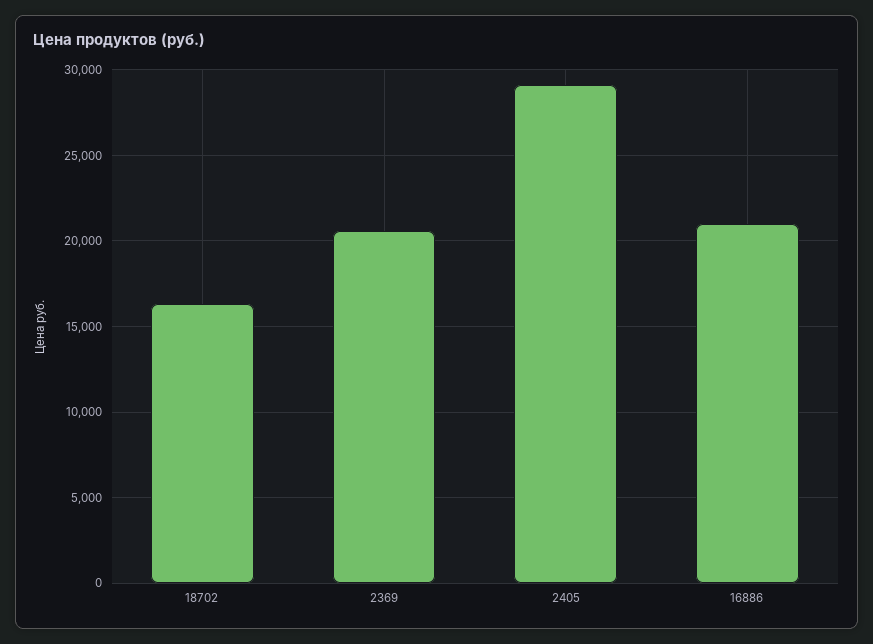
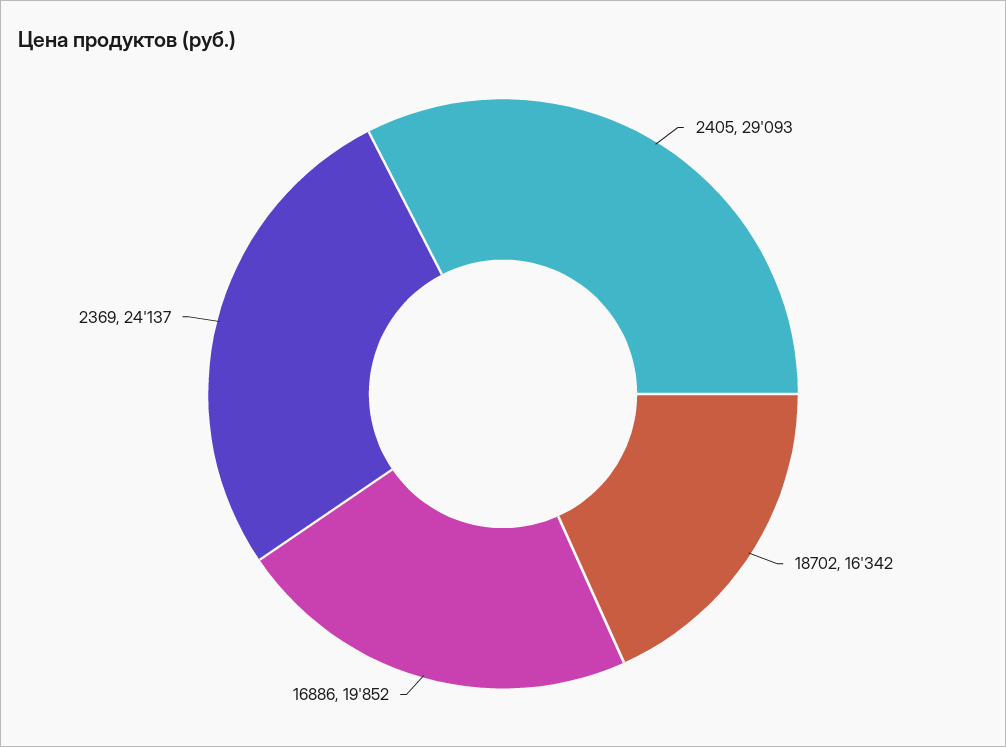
2369: 20500 -> 24137
16886: 21000 -> 19852

